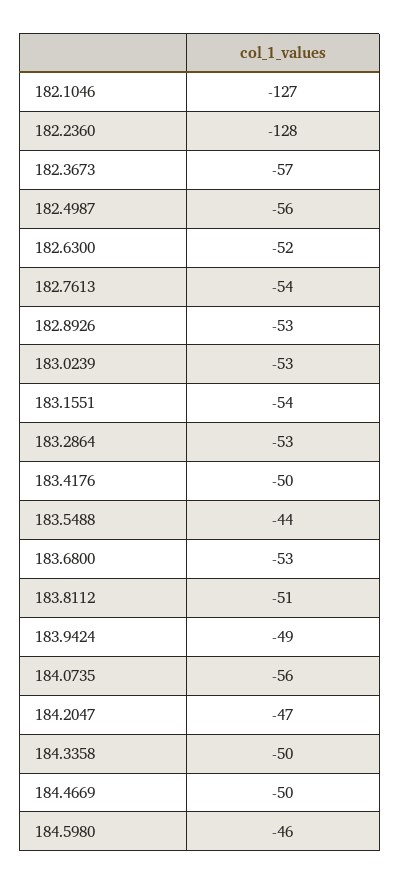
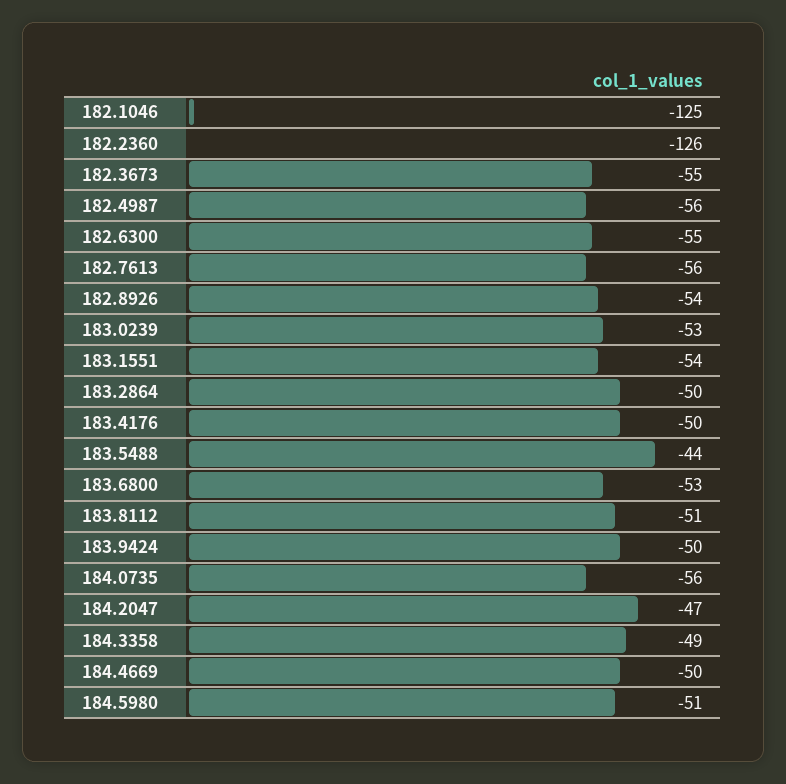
182.1046: -127 -> -125
182.2360: -128 -> -126
182.3673: -57 -> -55
182.6300: -52 -> -55
182.7613: -54 -> -56
182.8926: -53 -> -54
183.2864: -53 -> -50
183.9424: -49 -> -50
184.3358: -50 -> -49
184.5980: -46 -> -51

